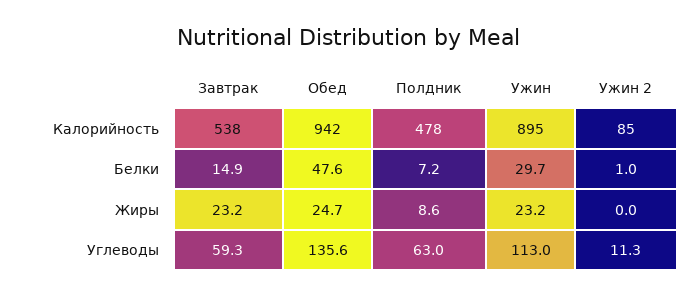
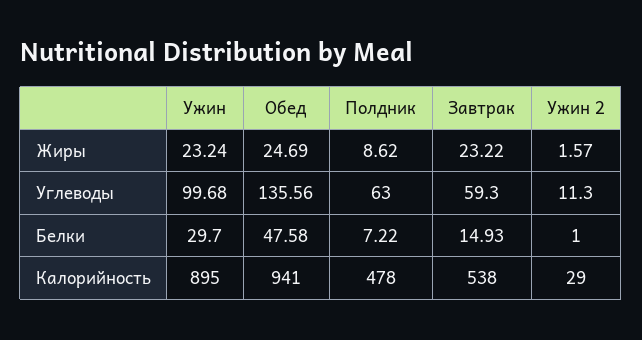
Обед, Калорийность: 942 -> 941
Ужин 2, Калорийность: 85 -> 29
Ужин 2, Жиры: 0 -> 1.57
Ужин, Углеводы: 113 -> 99.68

